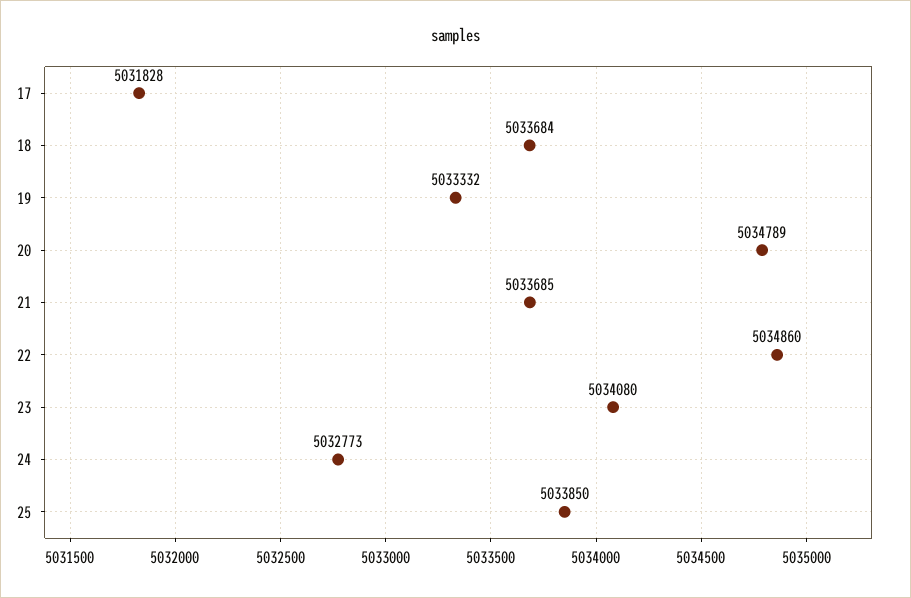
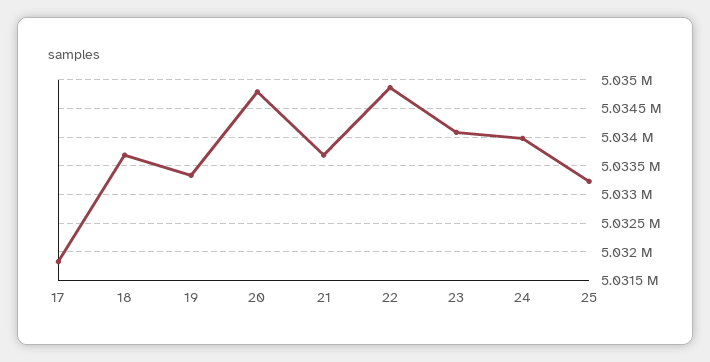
24: 5032773 -> 5034000
25: 5033850 -> 5033250

